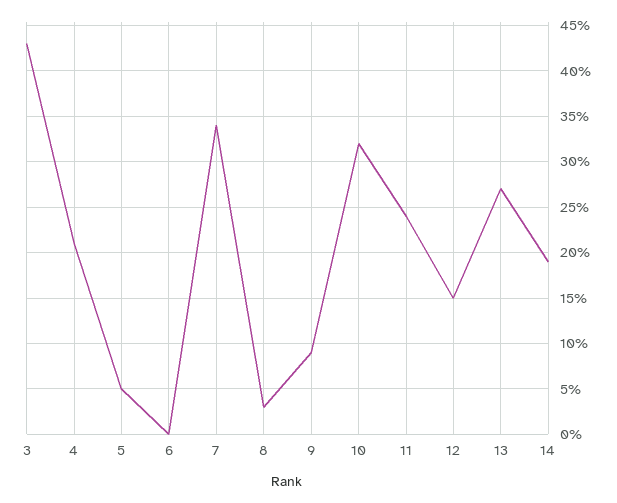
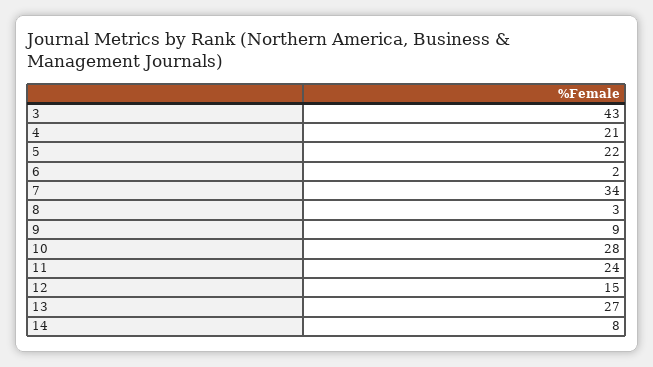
5: 5 -> 22
6: 0 -> 2
10: 32 -> 28
14: 19 -> 8

